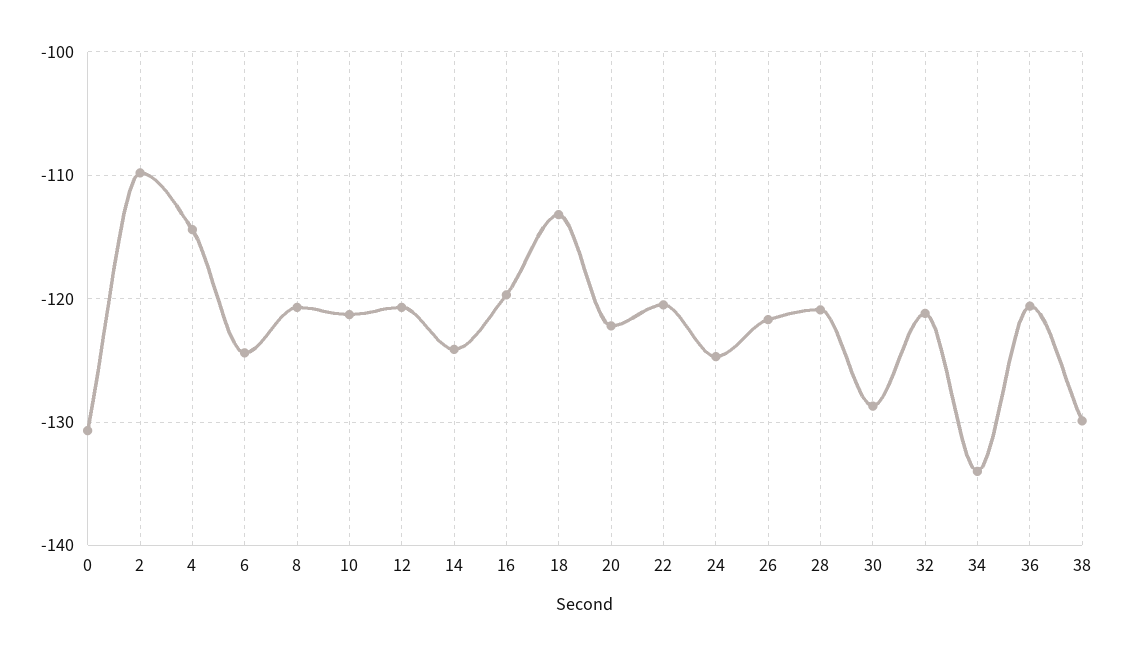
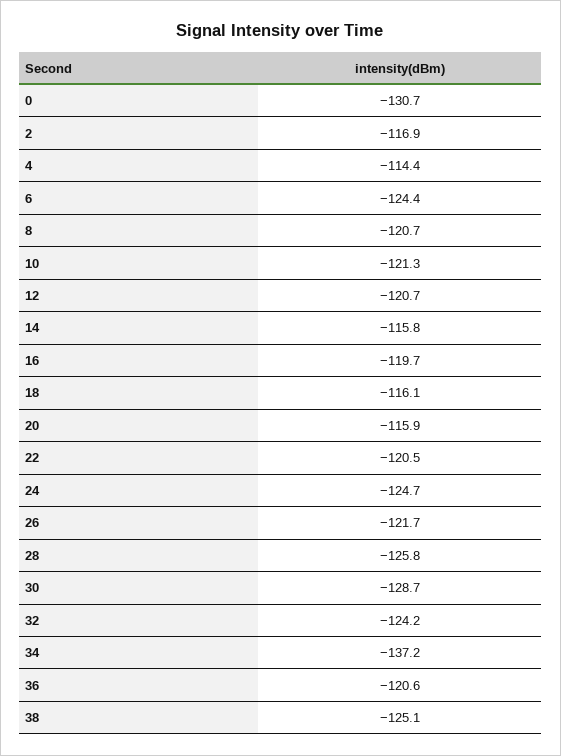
2: -110 -> -116.9
14: -124 -> -115.8
18: -113 -> -116.1
20: -122 -> -115.9
28: -121 -> -125.8
32: -121 -> -124.2
34: -134 -> -137.2
38: -130 -> -125.1

